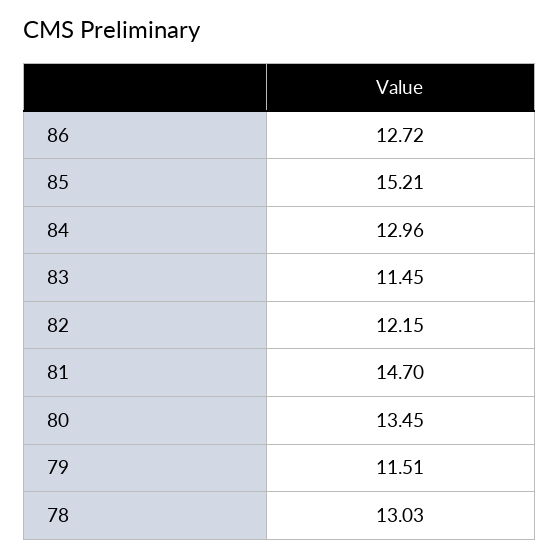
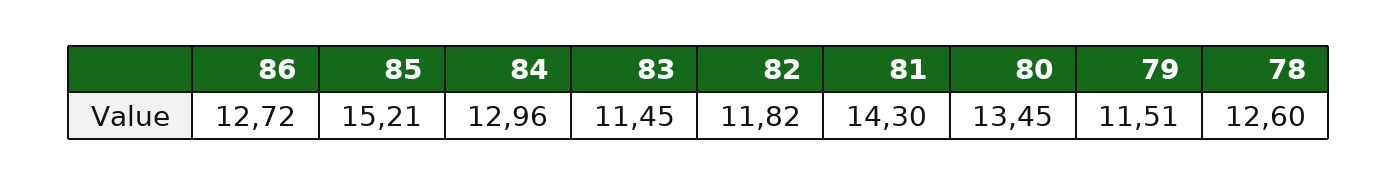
82: 12.15 -> 11.82
81: 14.7 -> 14.3
78: 13.03 -> 12.6

